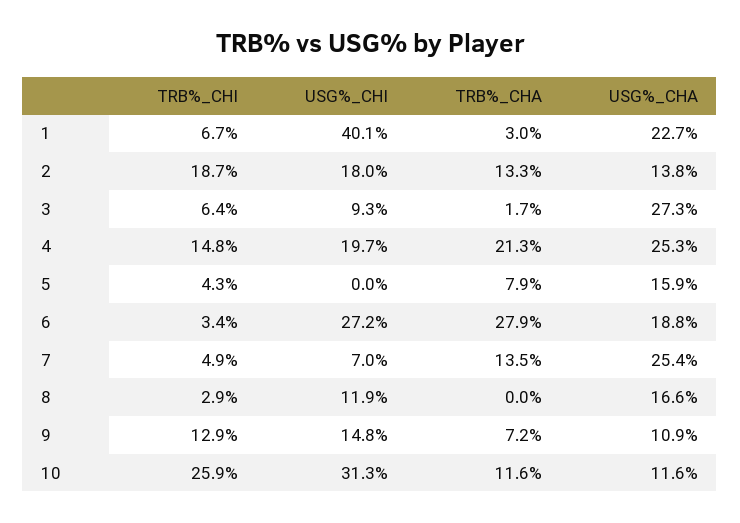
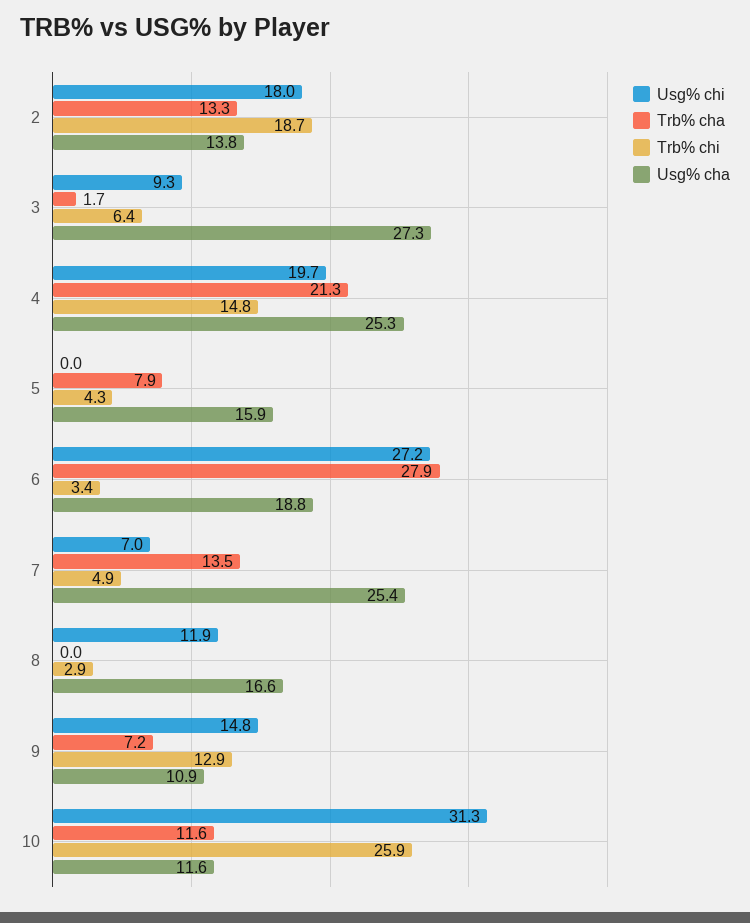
TRB%_CHI, 1: 6.7 -> none
USG%_CHI, 1: 40.1 -> none
TRB%_CHA, 1: 3 -> none
USG%_CHA, 1: 22.7 -> none

